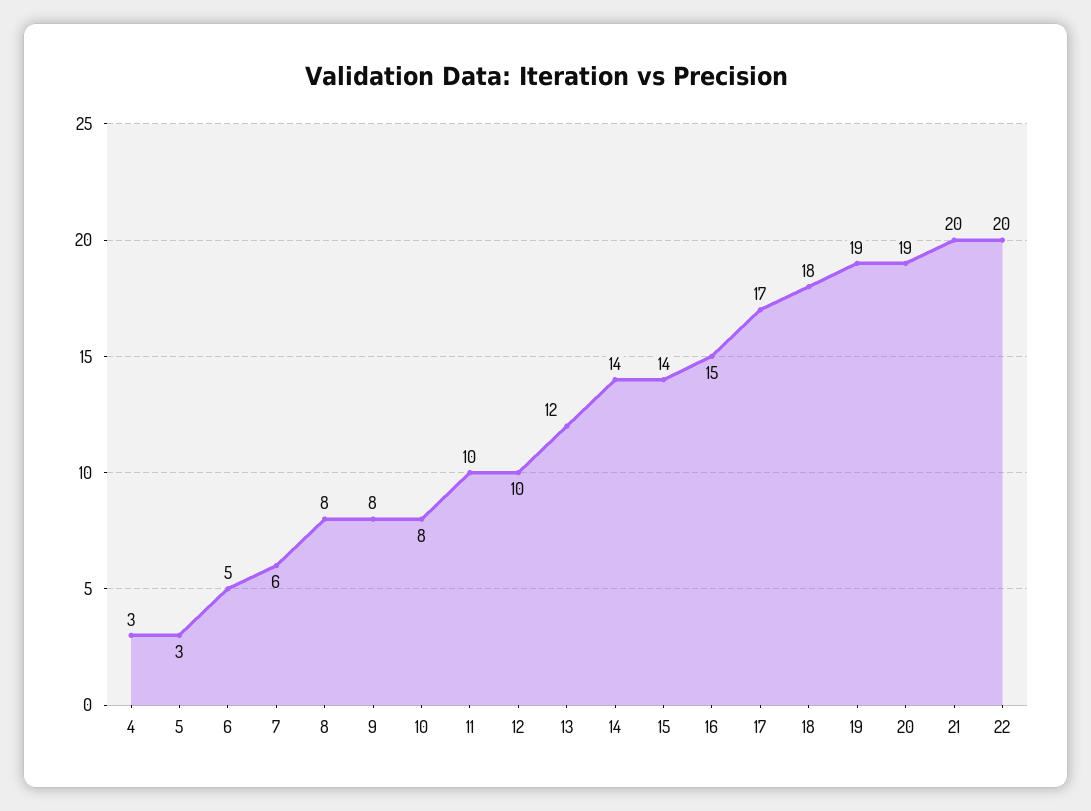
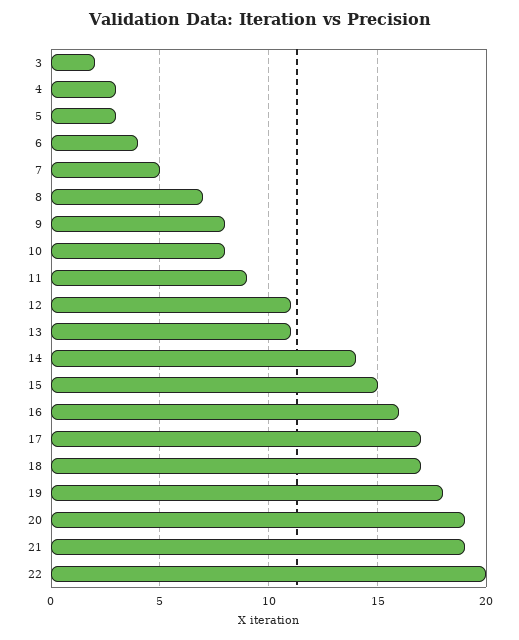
6: 5 -> 4
7: 6 -> 5
8: 8 -> 7
11: 10 -> 9
12: 10 -> 11
13: 12 -> 11
15: 14 -> 15
16: 15 -> 16
18: 18 -> 17
19: 19 -> 18
21: 20 -> 19
3: none -> 2

